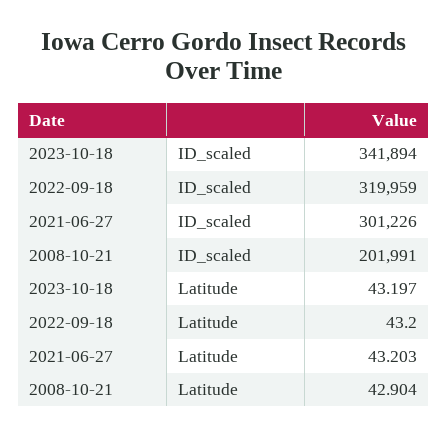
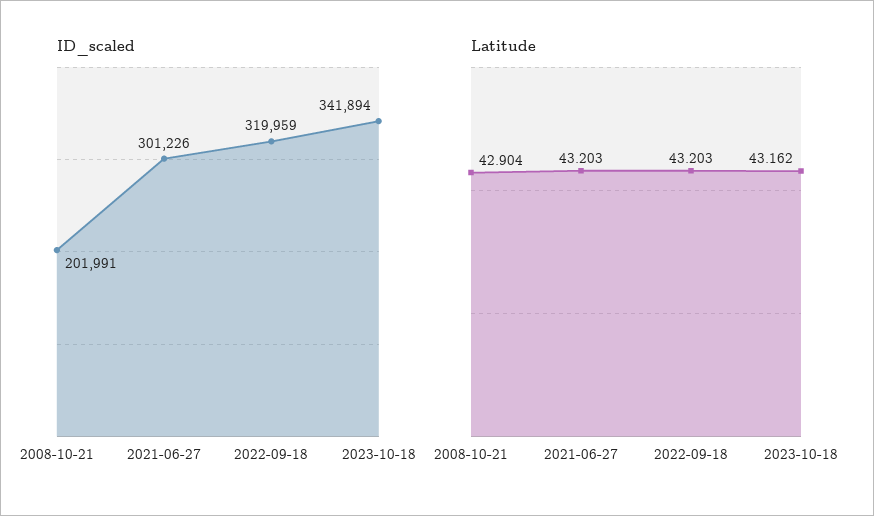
Latitude, 2023-10-18: 43.197 -> 43.162
Latitude, 2022-09-18: 43.2 -> 43.203

